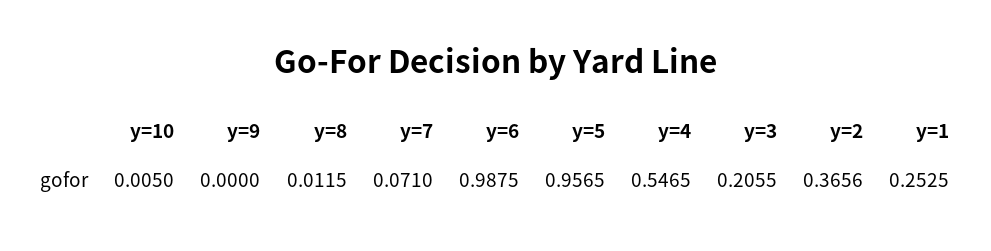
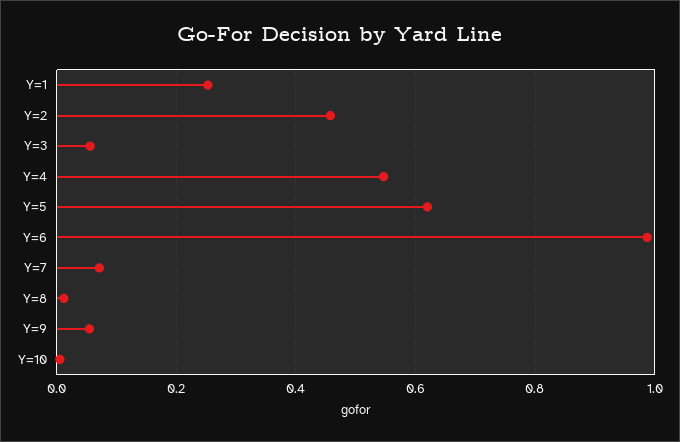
y=9: 0 -> 0.06
y=5: 0.9565 -> 0.62
y=3: 0.2055 -> 0.06
y=2: 0.3656 -> 0.46

